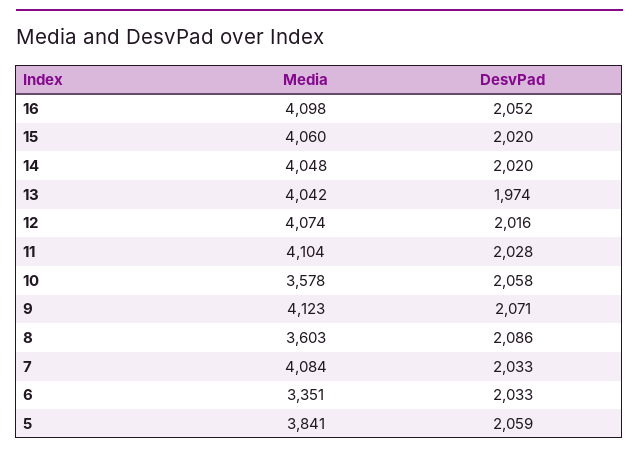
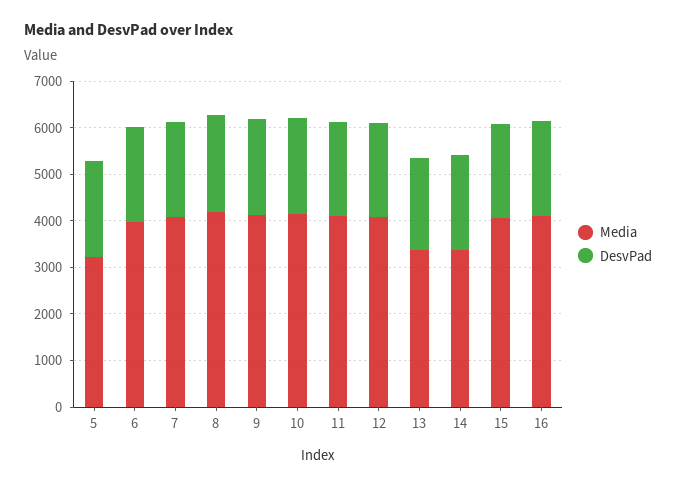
Media, 14: 4048 -> 3400
Media, 13: 4042 -> 3400
Media, 10: 3578 -> 4200
Media, 8: 3603 -> 4200
Media, 6: 3351 -> 4000
Media, 5: 3841 -> 3200

